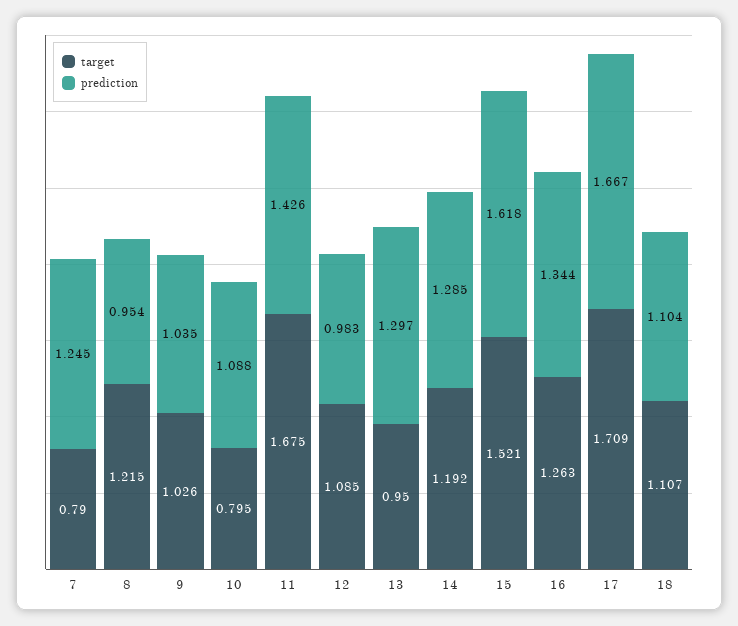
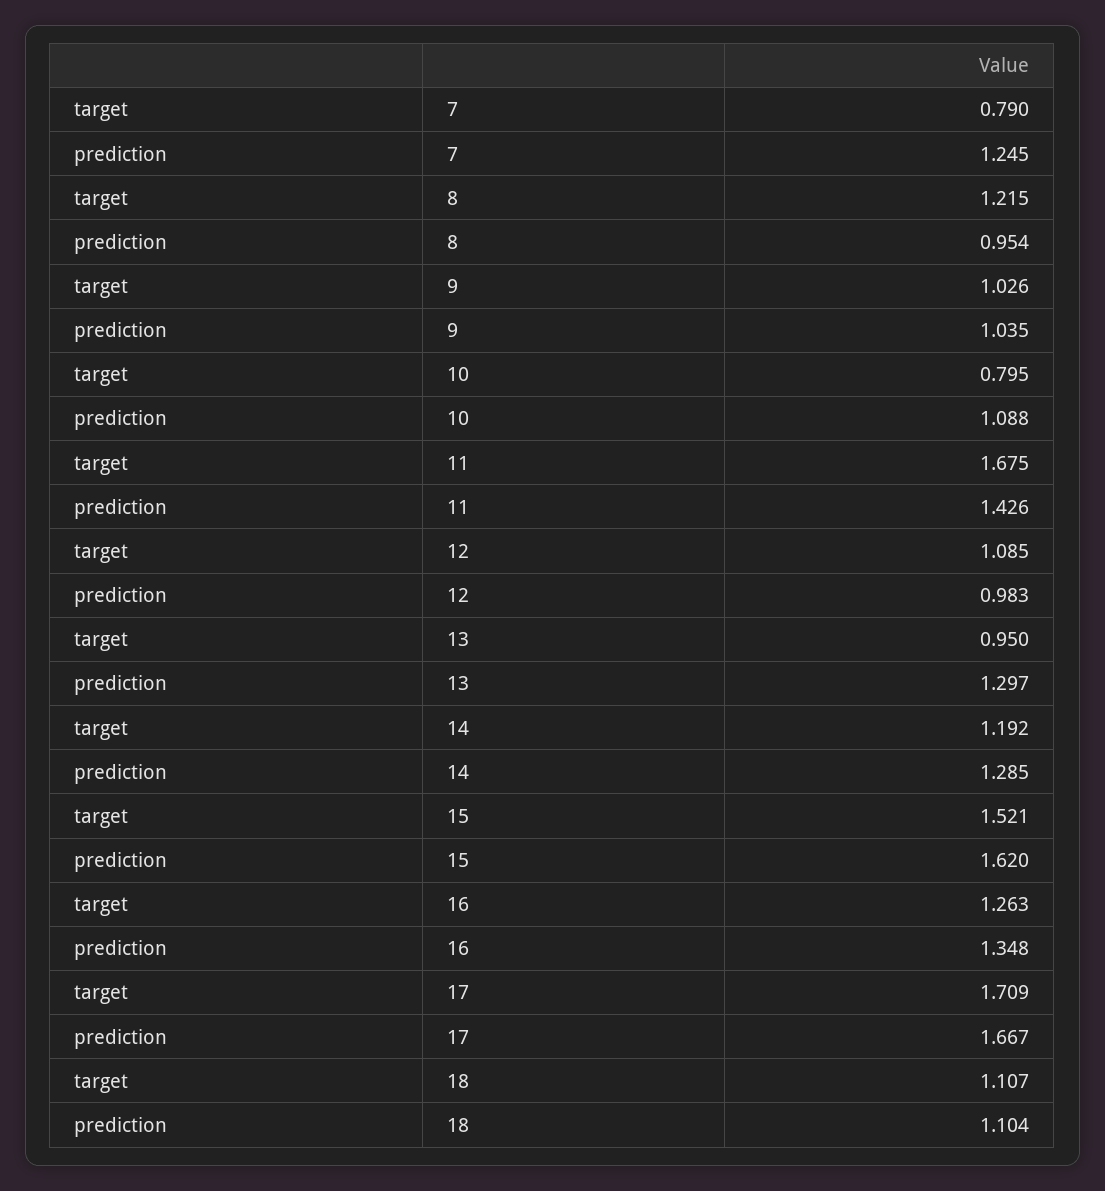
prediction, 15: 1.618 -> 1.62
prediction, 16: 1.344 -> 1.348

